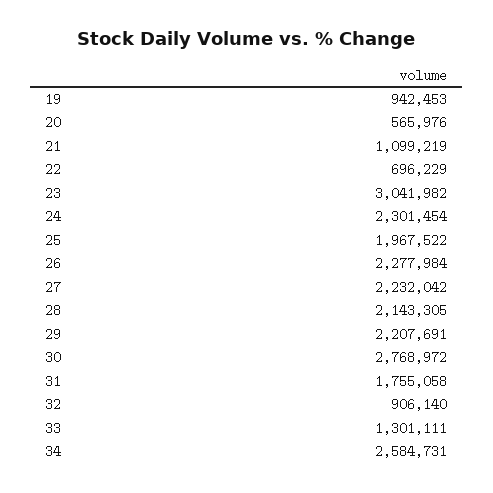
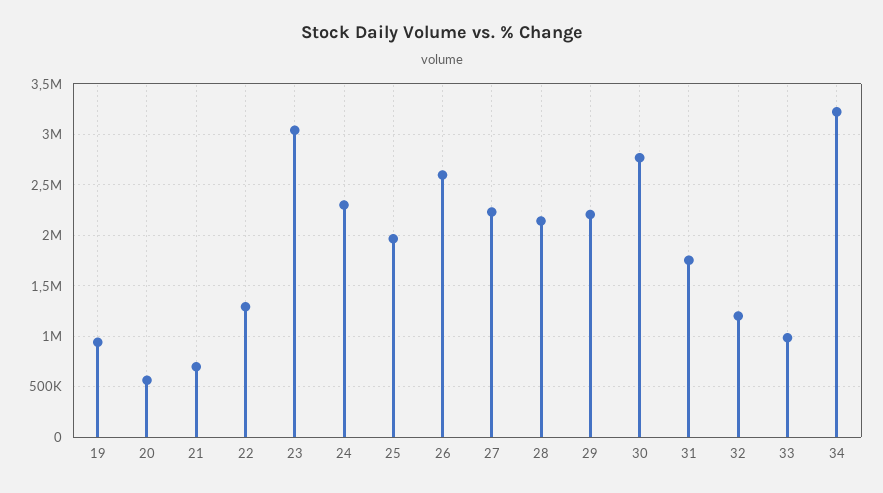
21: 1099219 -> 700000
22: 696229 -> 1300000
26: 2277984 -> 2600000
32: 906140 -> 1200000
33: 1301111 -> 1000000
34: 2584731 -> 3200000

